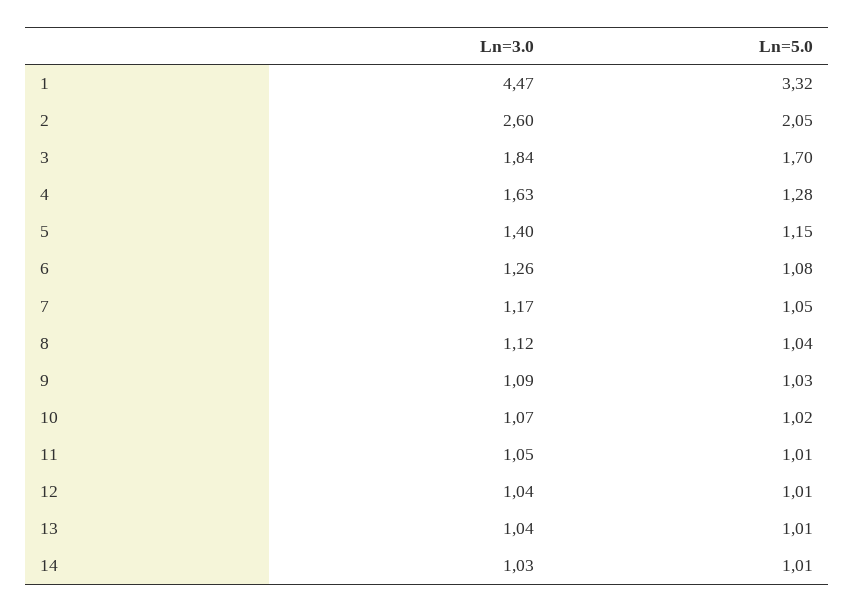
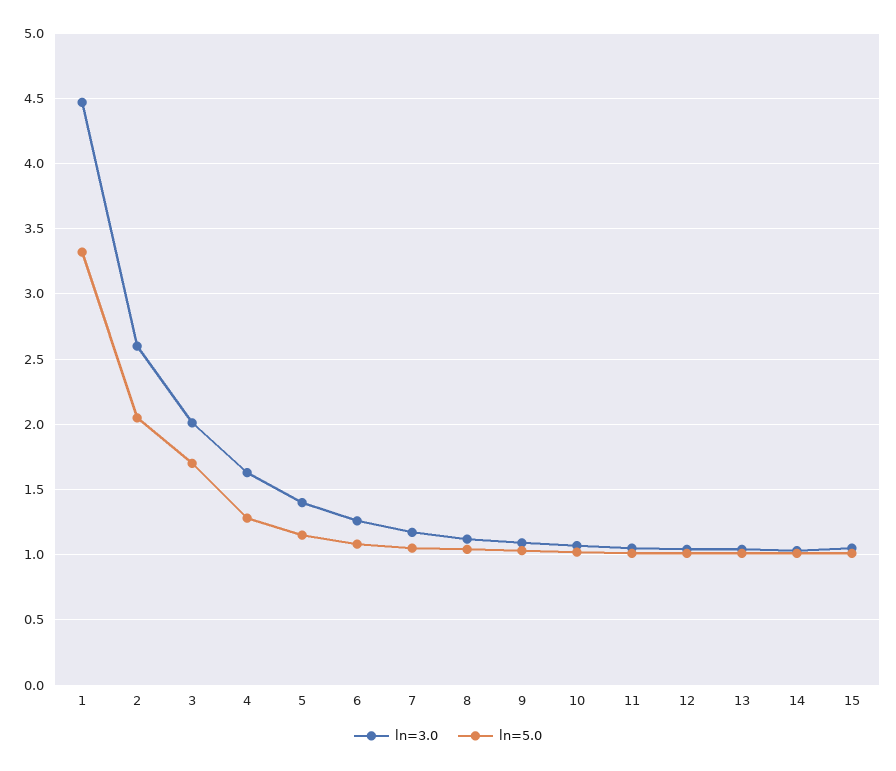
Ln=3.0, 3: 1.84 -> 2
Ln=3.0, 15: none -> 1.05
Ln=5.0, 15: none -> 1

